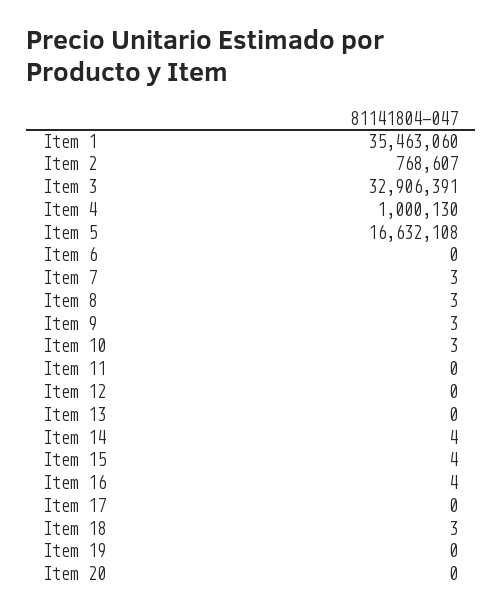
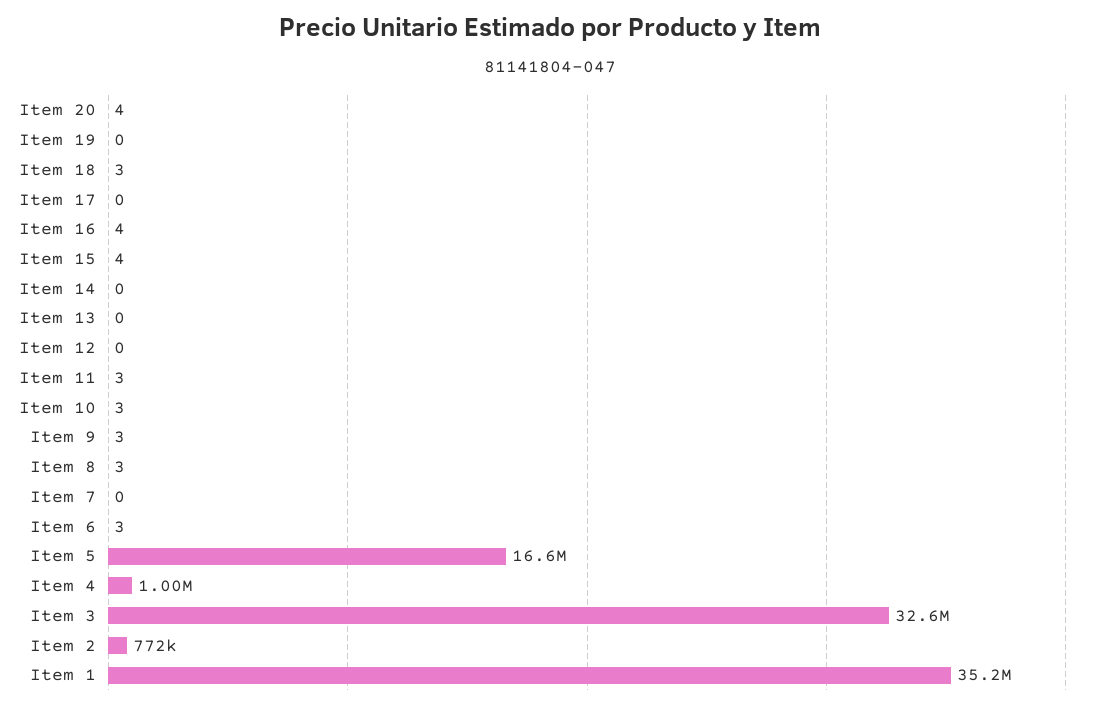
Item 1: 35463060 -> 35200000
Item 2: 768607 -> 772000
Item 3: 32906391 -> 32600000
Item 6: 0 -> 3
Item 7: 3 -> 0
Item 11: 0 -> 3
Item 14: 4 -> 0
Item 20: 0 -> 4

